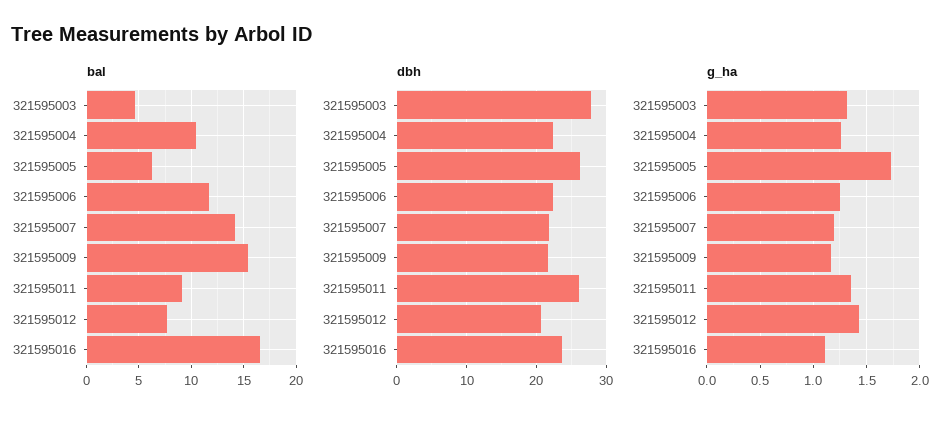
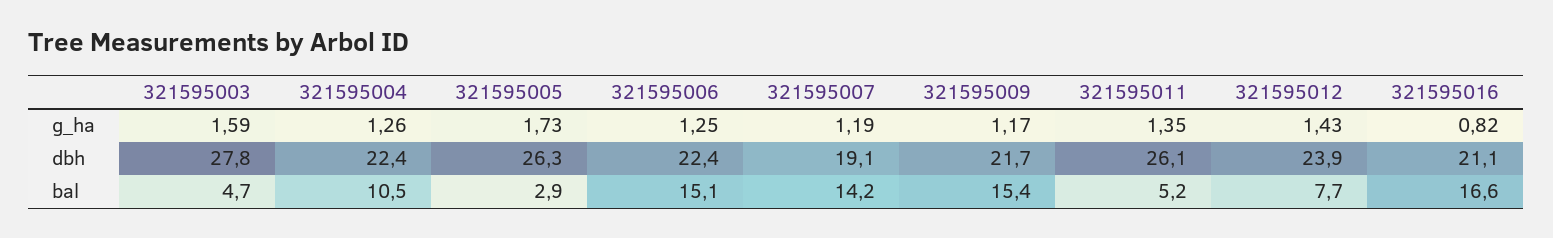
bal, 321595005: 6 -> 2.9
bal, 321595006: 12 -> 15.1
bal, 321595011: 9 -> 5.2
dbh, 321595007: 22 -> 19.1
dbh, 321595012: 21 -> 23.9
dbh, 321595016: 24 -> 21.1
g_ha, 321595003: 1.3 -> 1.59
g_ha, 321595016: 1.1 -> 0.82

